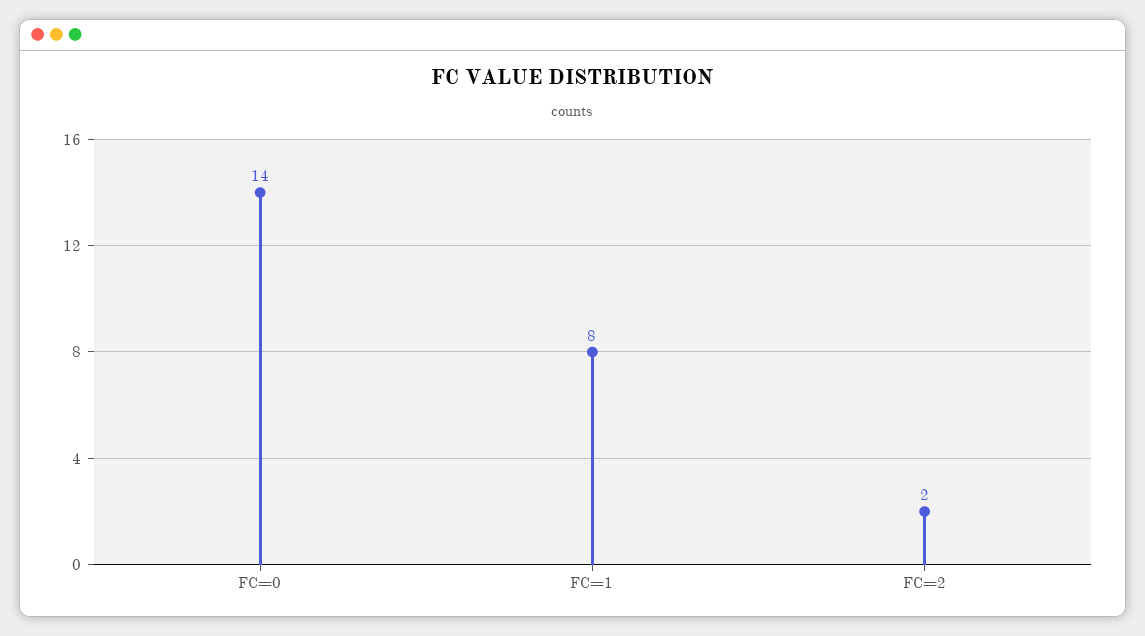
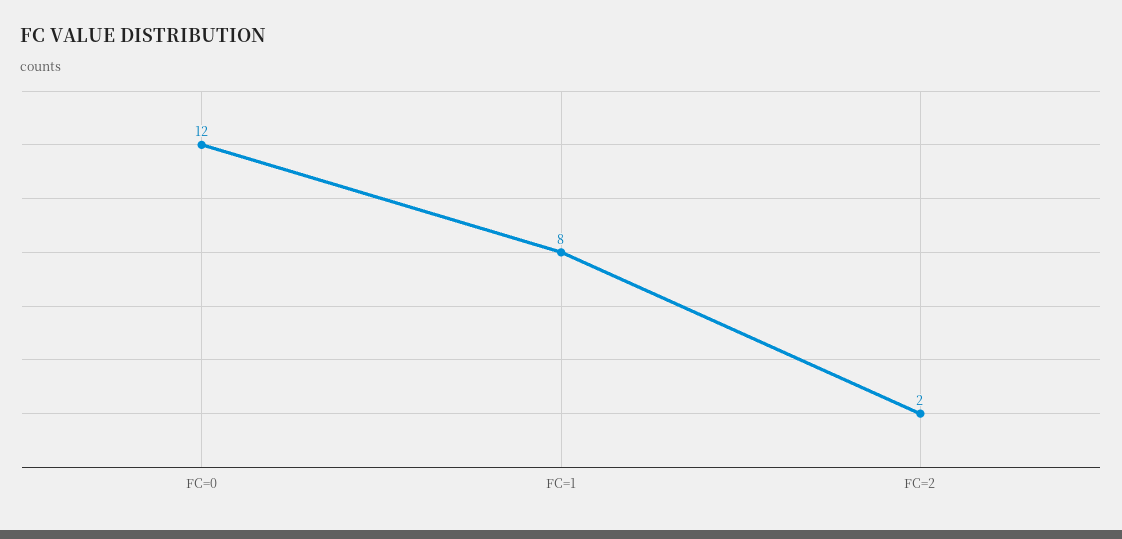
FC=0: 14 -> 12

